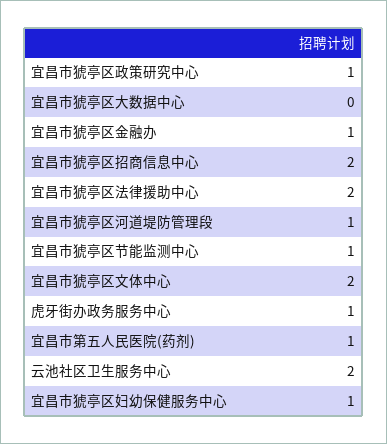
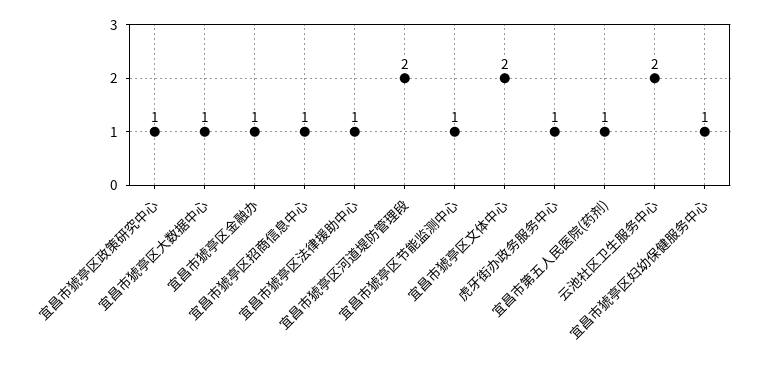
宜昌市猇亭区大数据中心: 0 -> 1
宜昌市猇亭区招商信息中心: 2 -> 1
宜昌市猇亭区法律援助中心: 2 -> 1
宜昌市猇亭区河道堤防管理段: 1 -> 2

